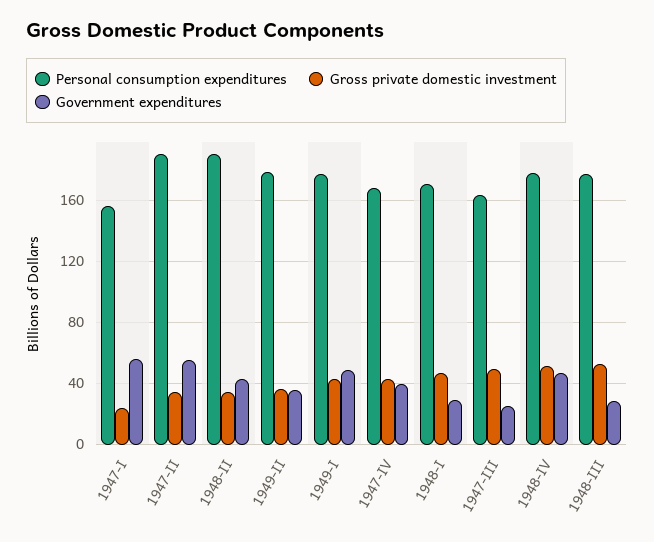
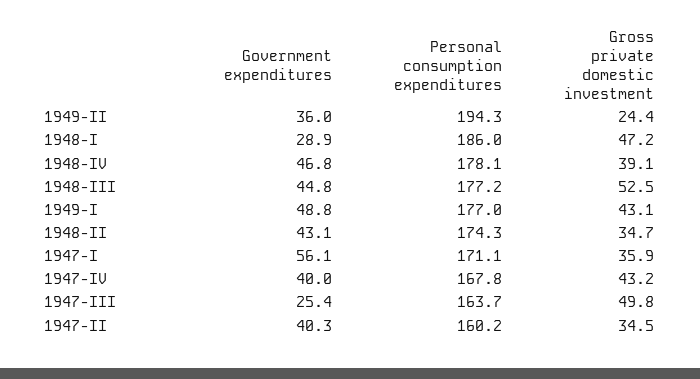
Personal consumption expenditures, 1947-I: 155 -> 171.1
Gross private domestic investment, 1947-I: 25 -> 35.9
Personal consumption expenditures, 1947-II: 190 -> 160.2
Government expenditures, 1947-II: 55 -> 40.3
Personal consumption expenditures, 1948-II: 190 -> 174.3
Personal consumption expenditures, 1949-II: 180 -> 194.3
Gross private domestic investment, 1949-II: 35 -> 24.4
Personal consumption expenditures, 1948-I: 170 -> 186
Gross private domestic investment, 1948-IV: 50 -> 39.1
Government expenditures, 1948-III: 30 -> 44.8

